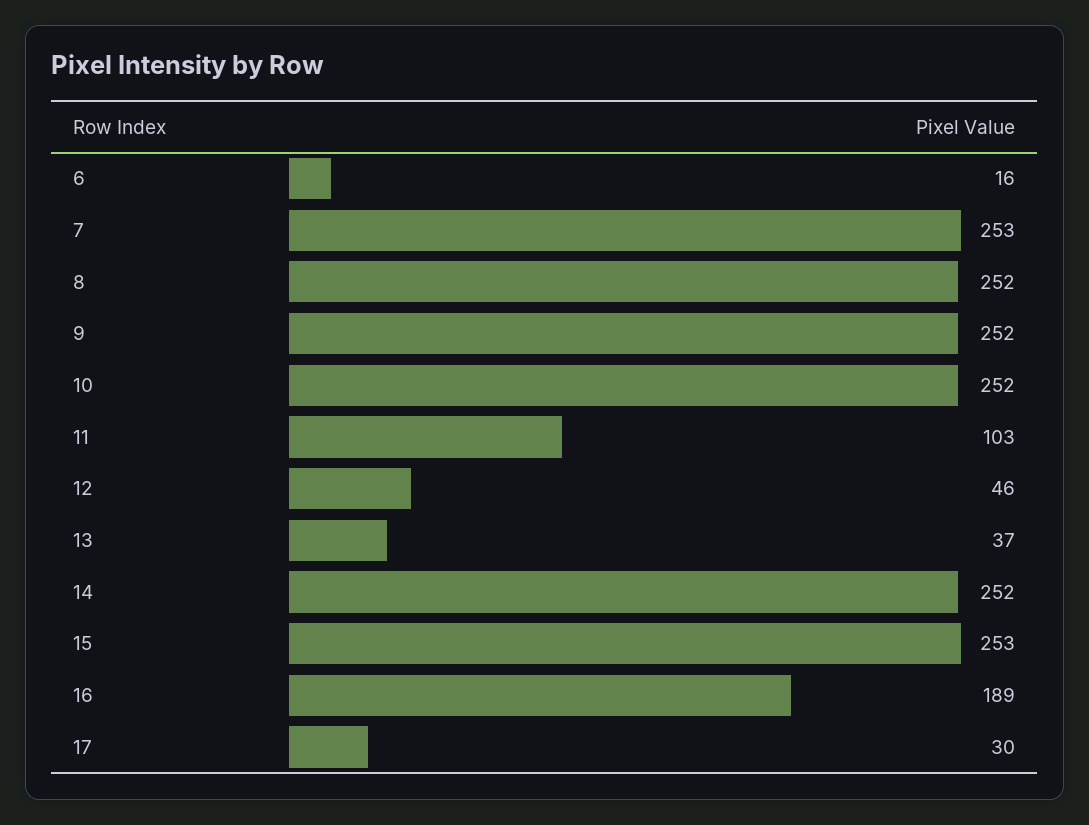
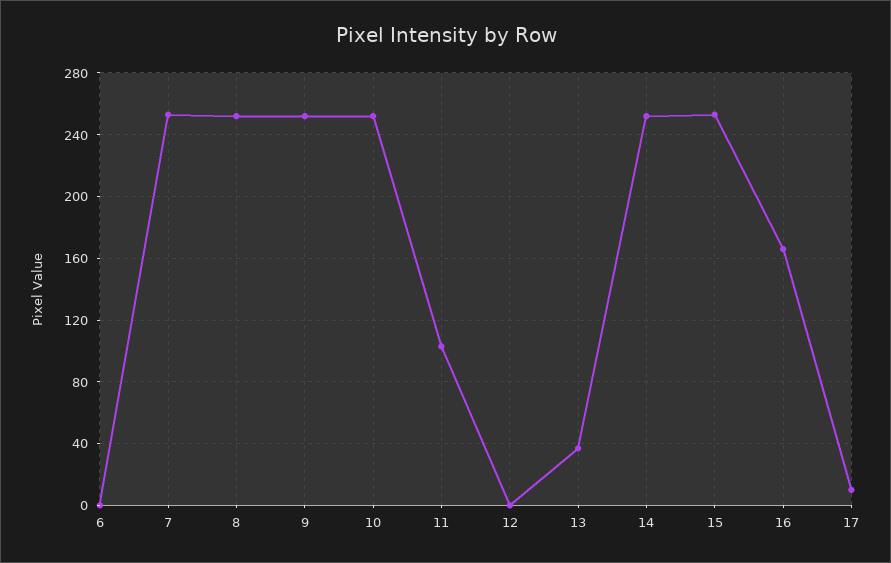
6: 16 -> 0
12: 46 -> 0
16: 189 -> 165
17: 30 -> 10

